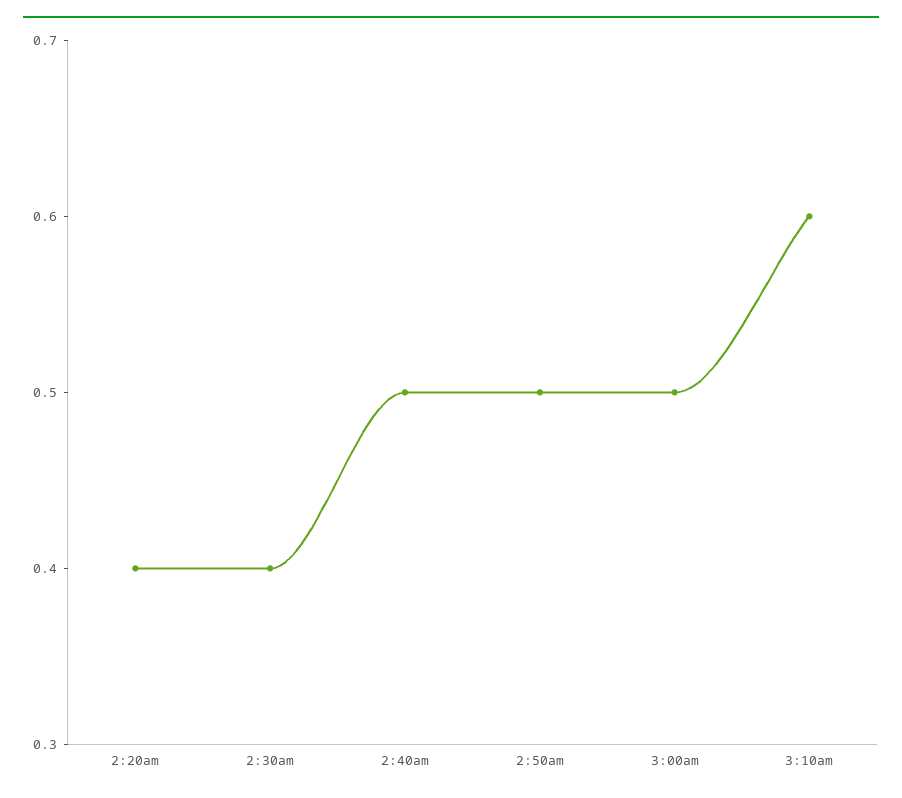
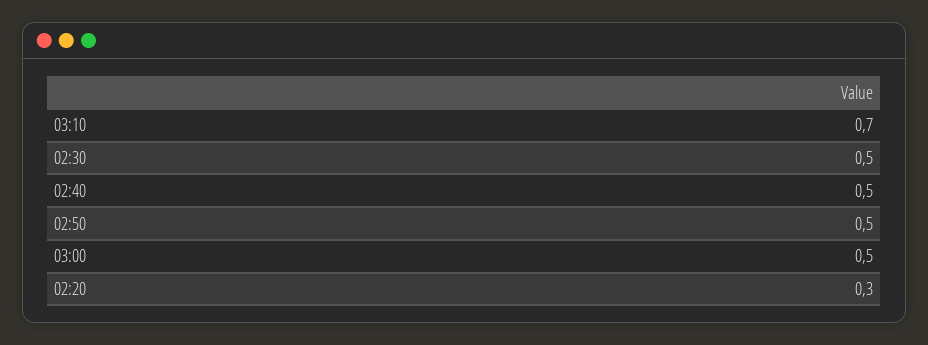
2:20am: 0.4 -> 0.3
2:30am: 0.4 -> 0.5
3:10am: 0.6 -> 0.7

